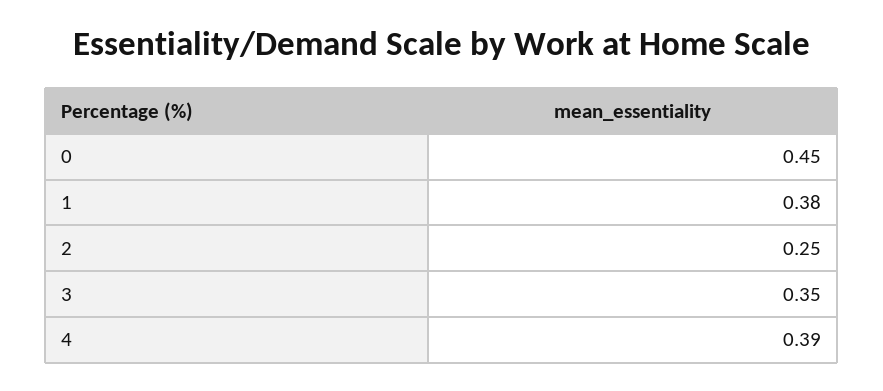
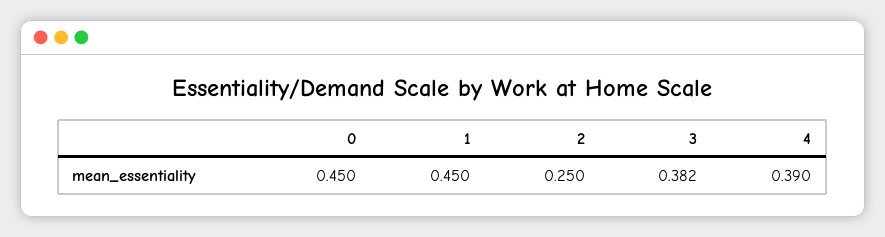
1: 0.38 -> 0.45
3: 0.35 -> 0.382

